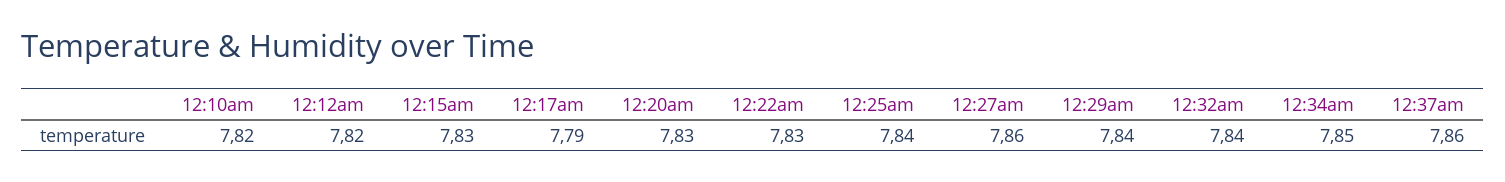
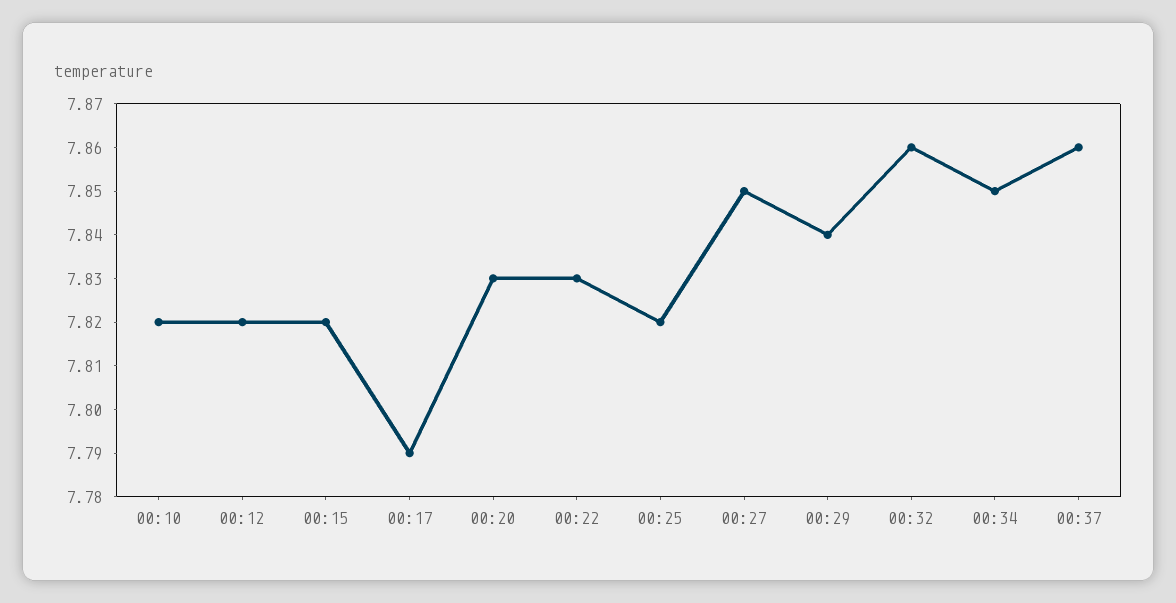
12:15am: 7.83 -> 7.82
12:25am: 7.84 -> 7.82
12:27am: 7.86 -> 7.85
12:32am: 7.84 -> 7.86

